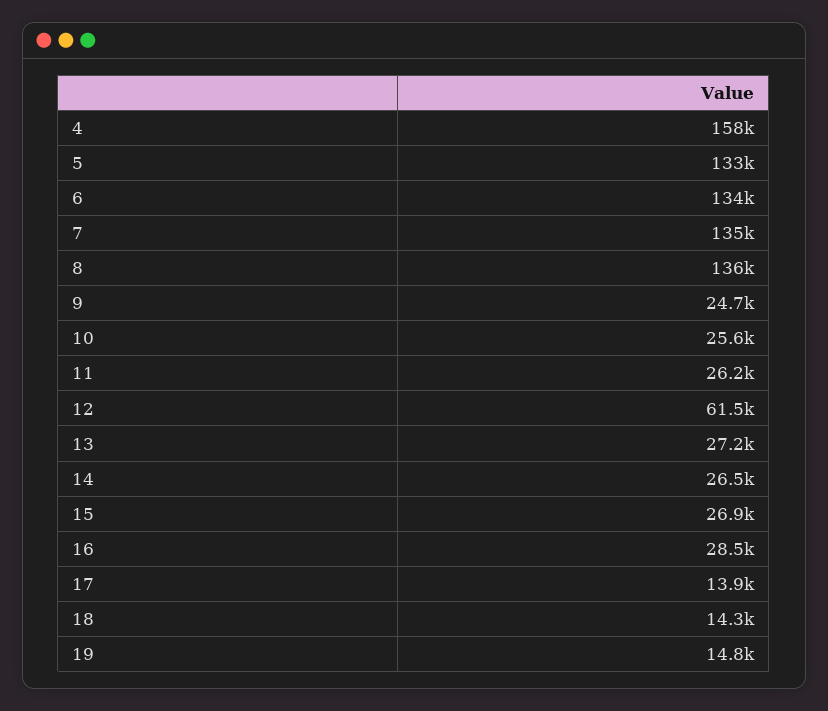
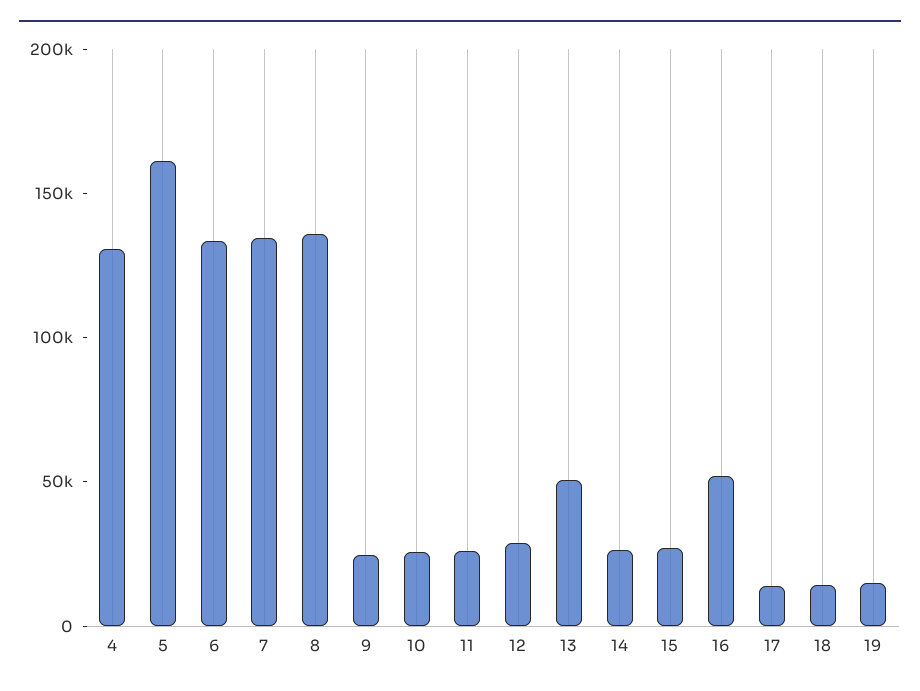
4: 158000 -> 130000
5: 133000 -> 160000
12: 61500 -> 30000
13: 27200 -> 50000
16: 28500 -> 50000

